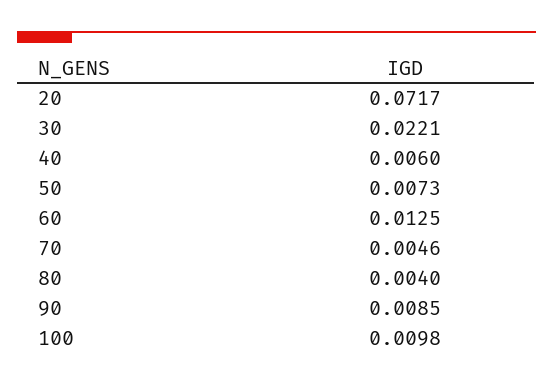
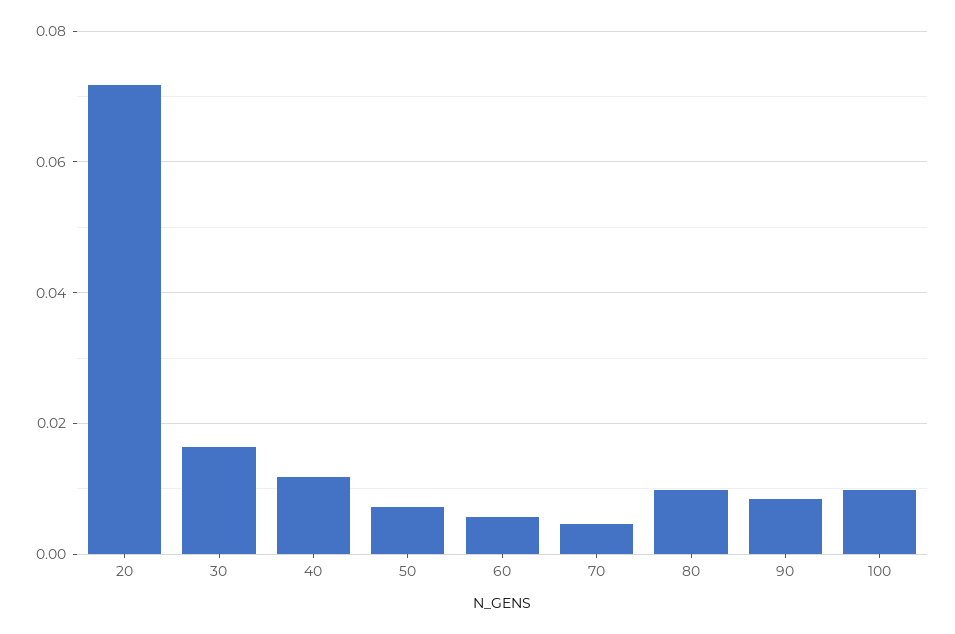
30: 0.0221 -> 0.016
40: 0.006 -> 0.012
60: 0.0125 -> 0.006
80: 0.004 -> 0.01

